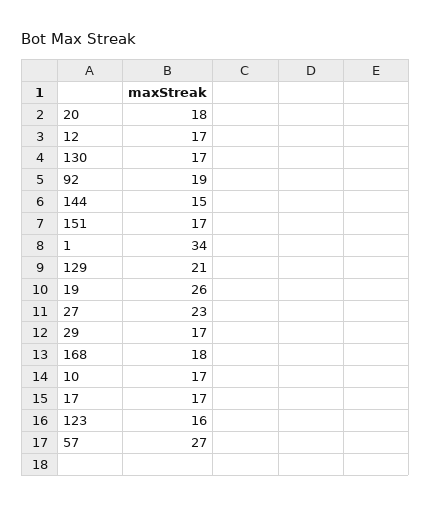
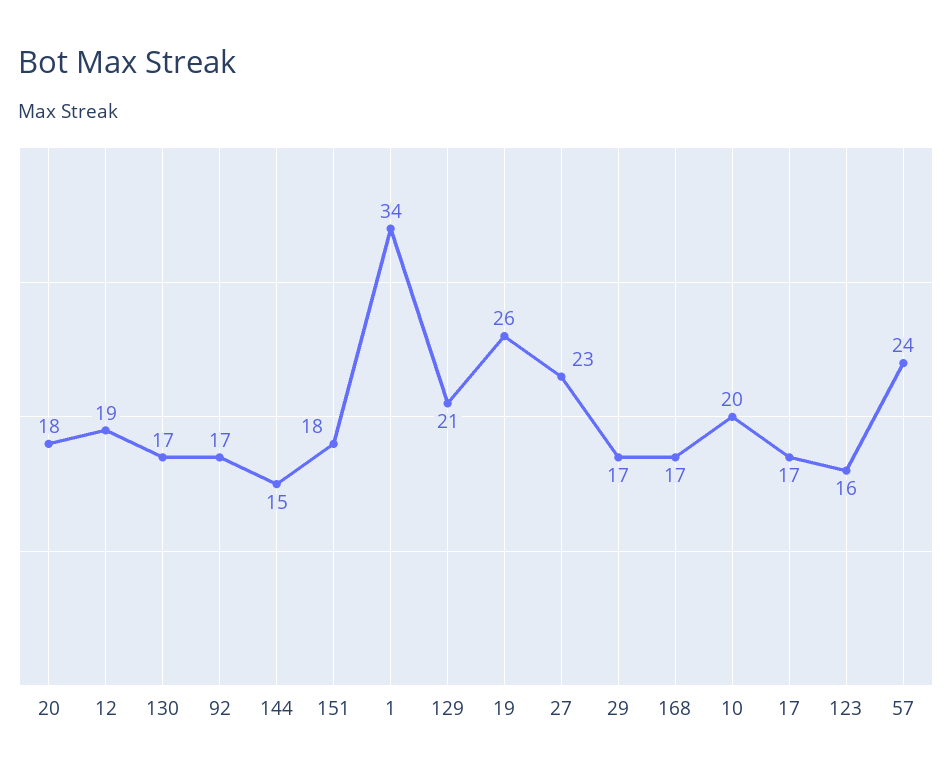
12: 17 -> 19
92: 19 -> 17
151: 17 -> 18
168: 18 -> 17
10: 17 -> 20
57: 27 -> 24

